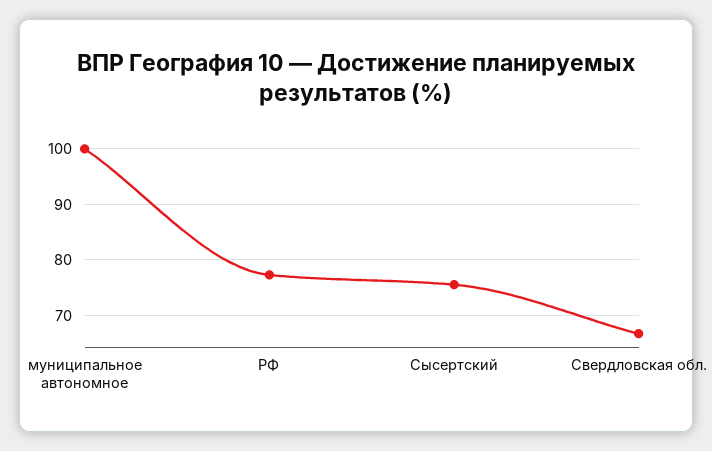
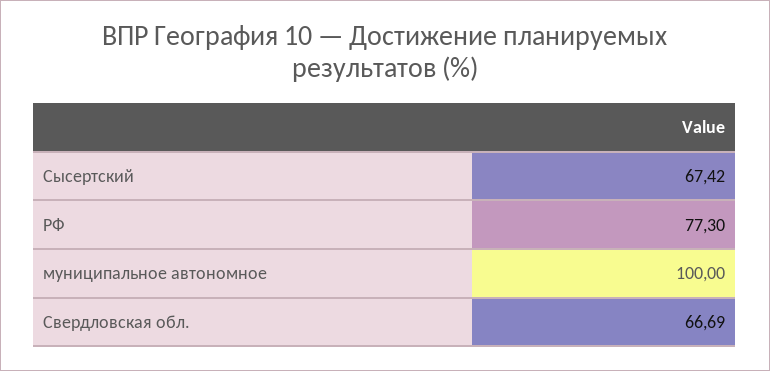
Сысертский: 76 -> 67.42

